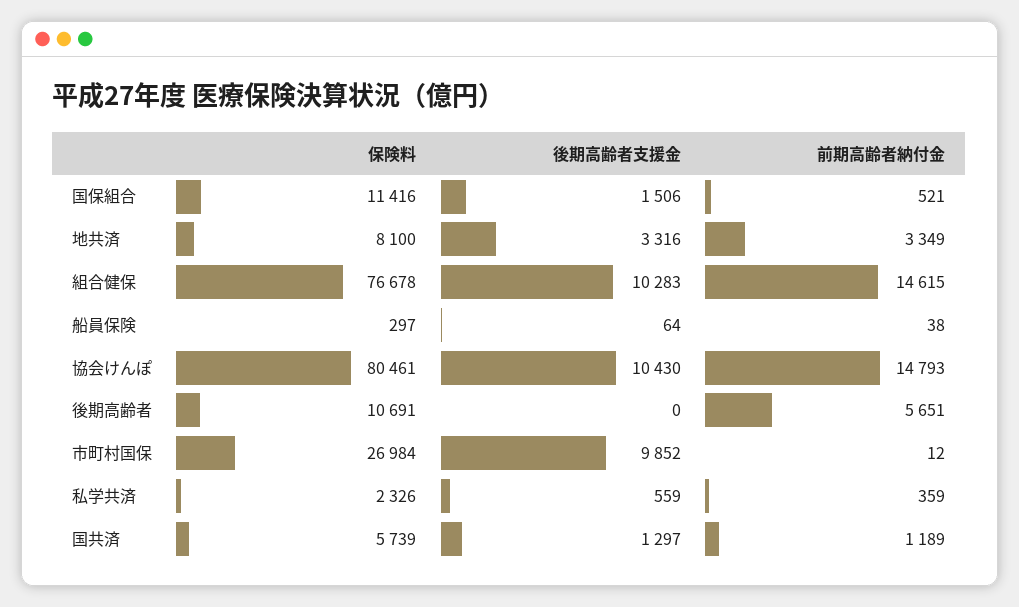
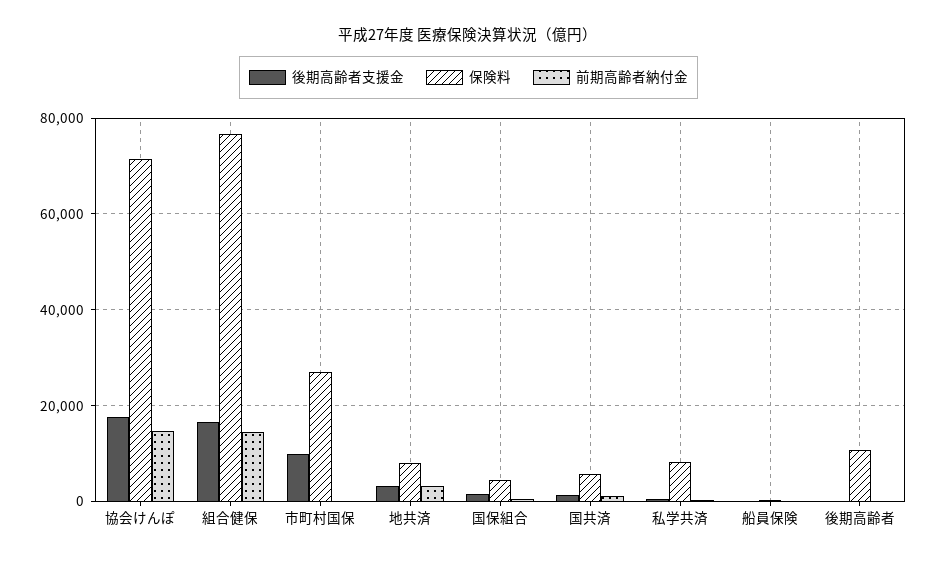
保険料, 国保組合: 11416 -> 4000
後期高齢者支援金, 組合健保: 10283 -> 16000
保険料, 協会けんぽ: 80461 -> 72000
後期高齢者支援金, 協会けんぽ: 10430 -> 18000
前期高齢者納付金, 後期高齢者: 5651 -> 0
保険料, 私学共済: 2326 -> 8000

